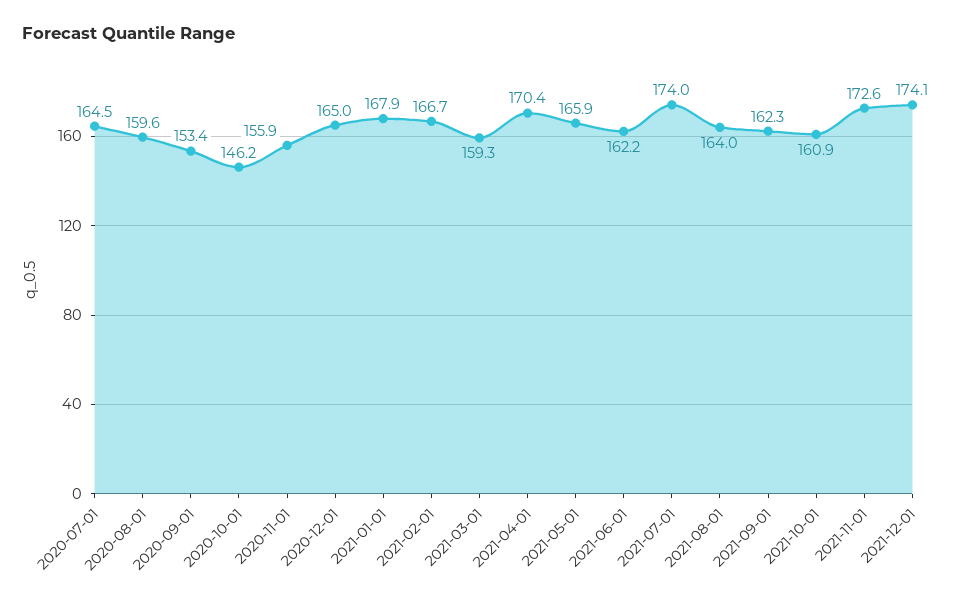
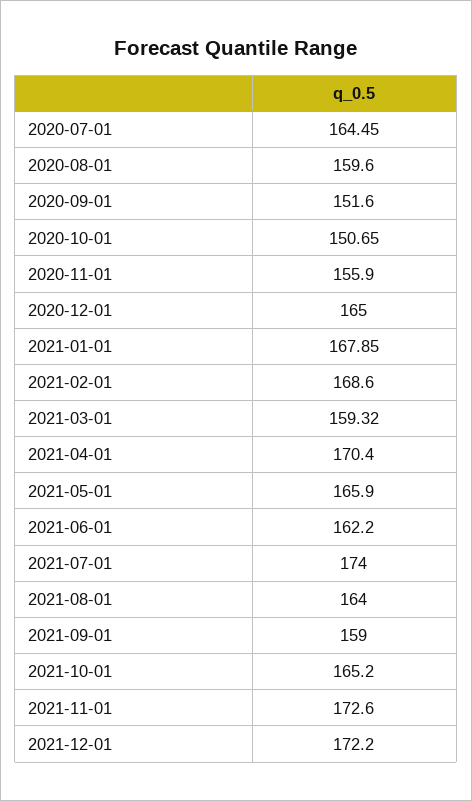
2020-09-01: 153.4 -> 151.6
2020-10-01: 146.2 -> 150.65
2021-02-01: 166.7 -> 168.6
2021-09-01: 162.3 -> 159
2021-10-01: 160.9 -> 165.2
2021-12-01: 174.1 -> 172.2

